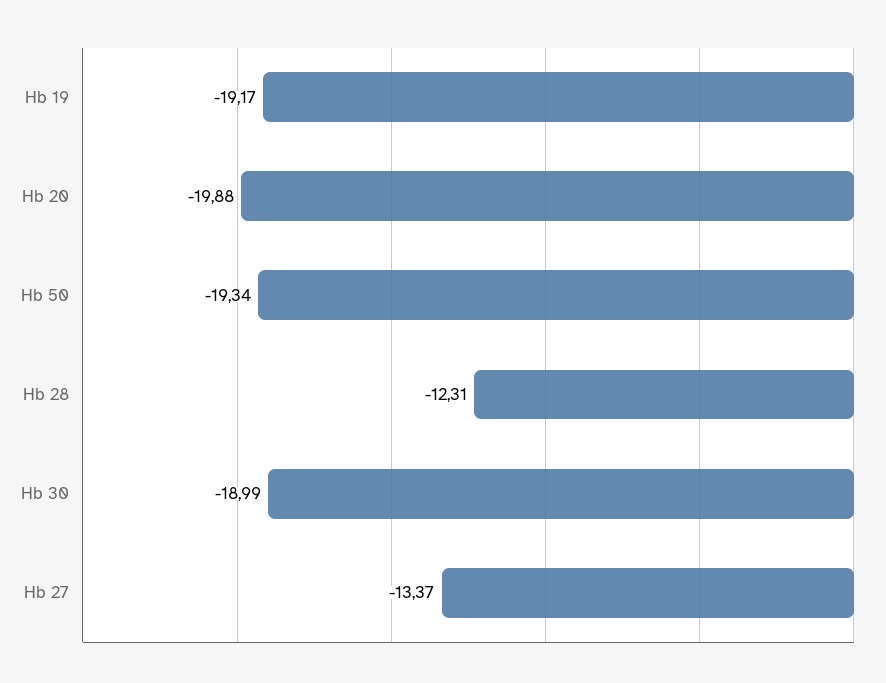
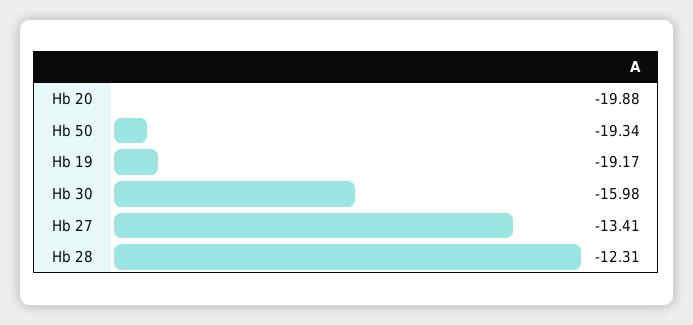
Hb 30: -18.99 -> -15.98
Hb 27: -13.37 -> -13.41

